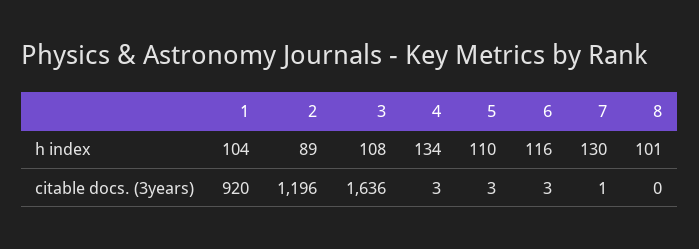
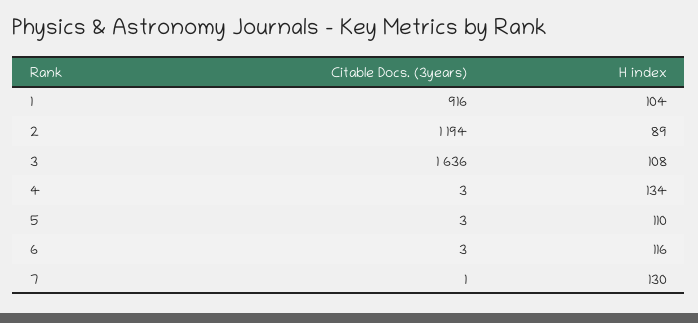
8, h index: 101 -> none
1, citable docs. (3years): 920 -> 916
2, citable docs. (3years): 1196 -> 1194
8, citable docs. (3years): 0 -> none

